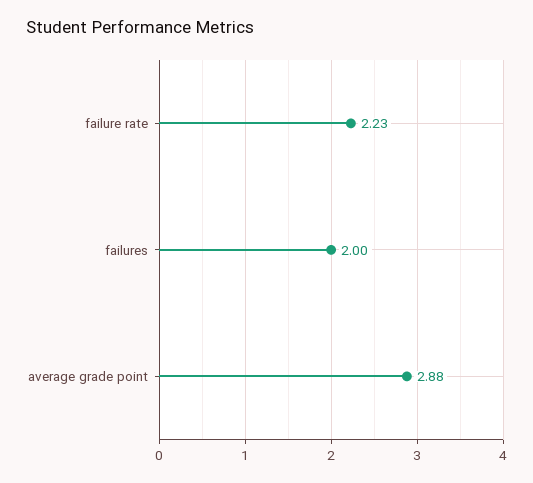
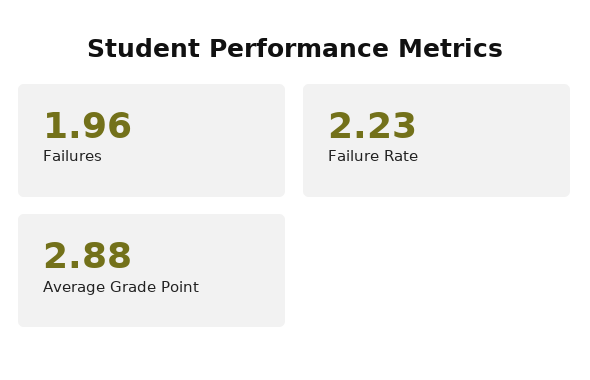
failures: 2 -> 1.96

